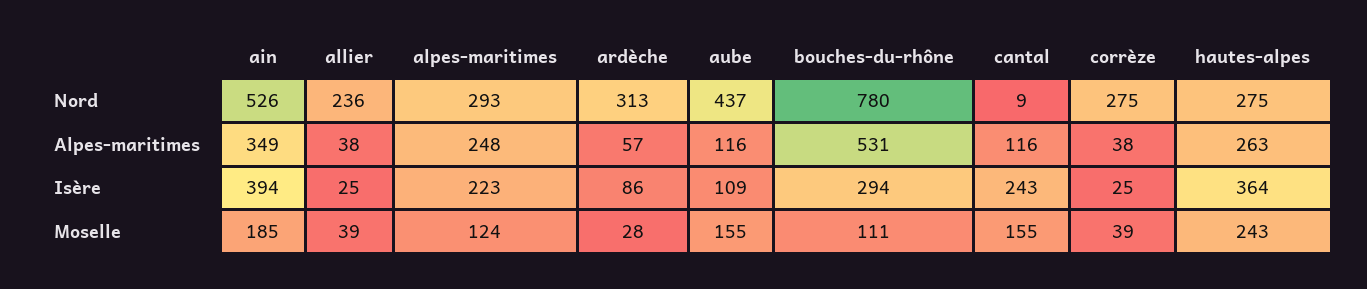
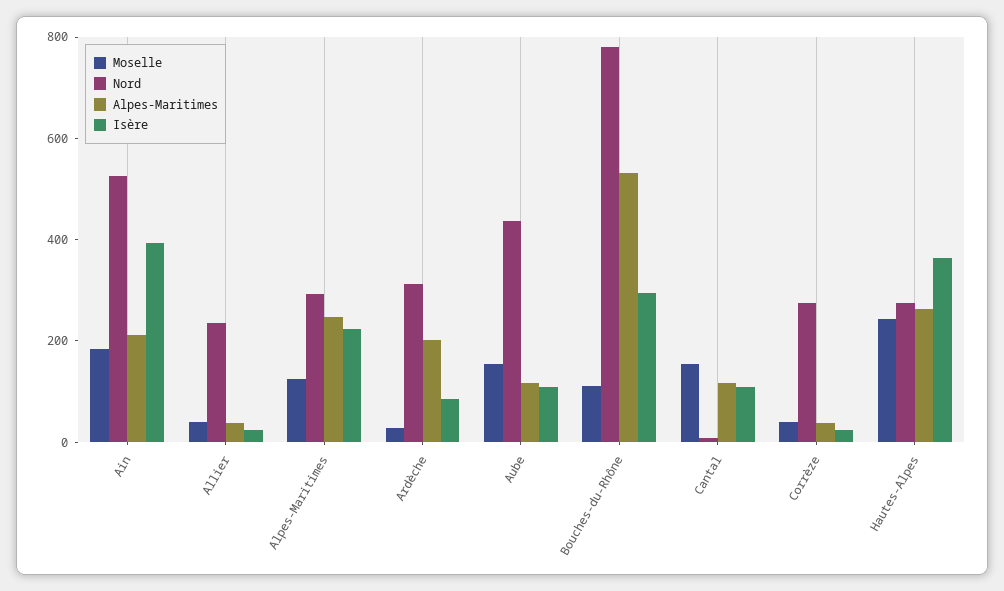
Alpes-maritimes, ain: 349 -> 200
Alpes-maritimes, ardèche: 57 -> 200
Isère, cantal: 243 -> 100

